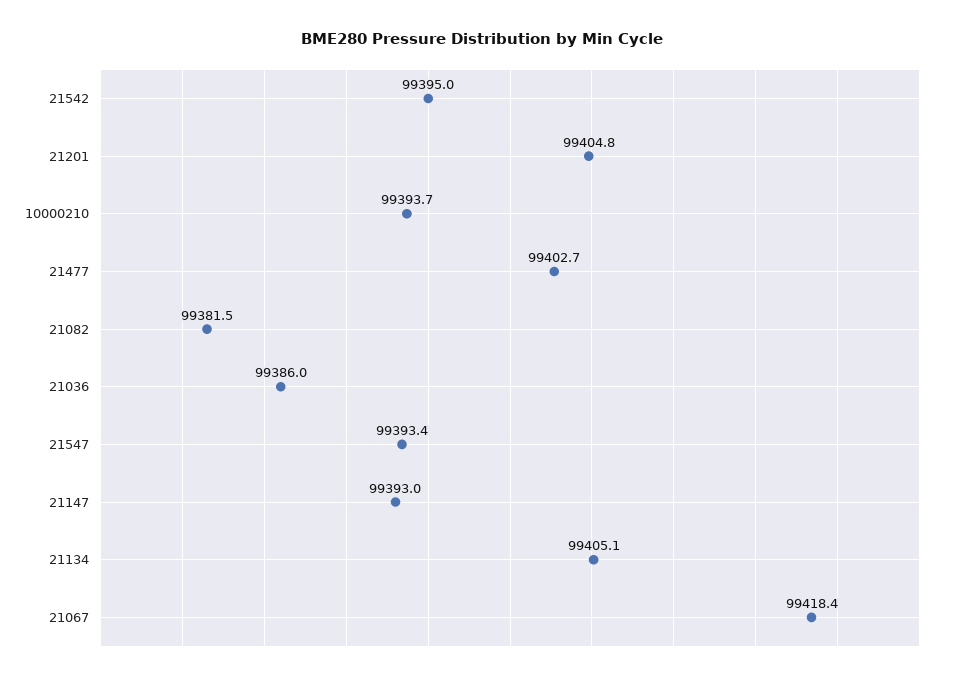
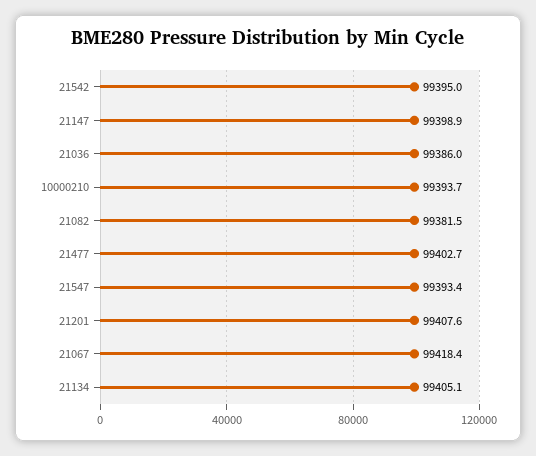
21201: 99404.8 -> 99407.6
21147: 99393 -> 99398.9

